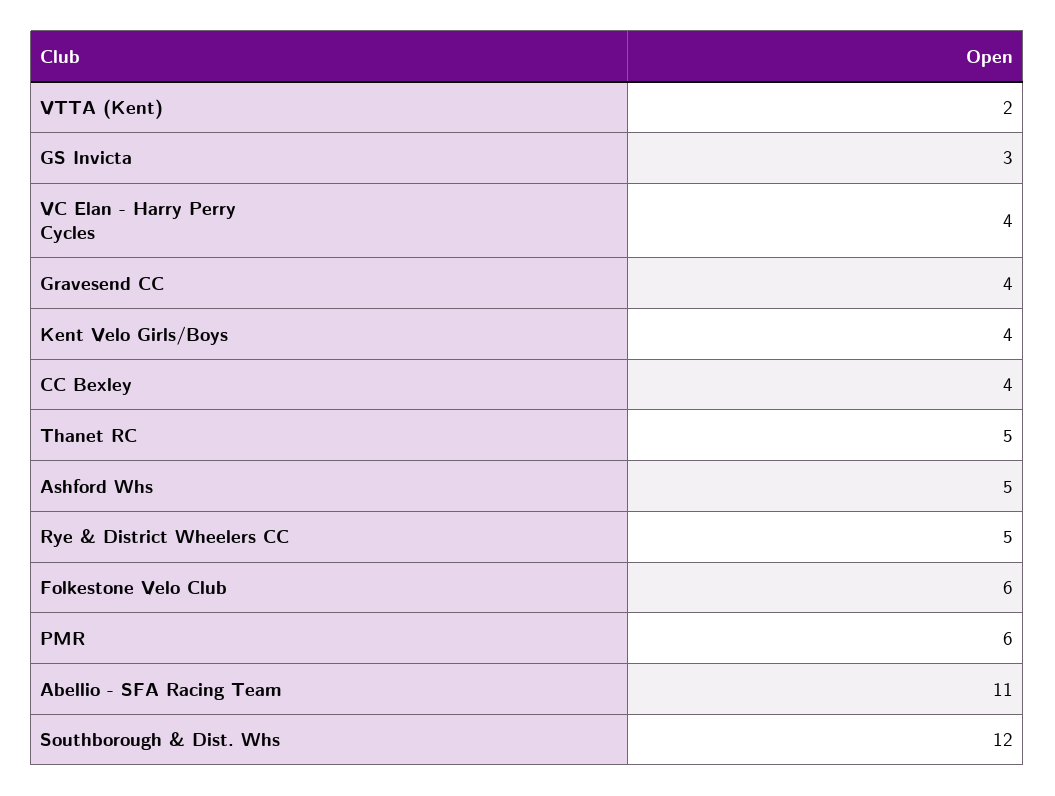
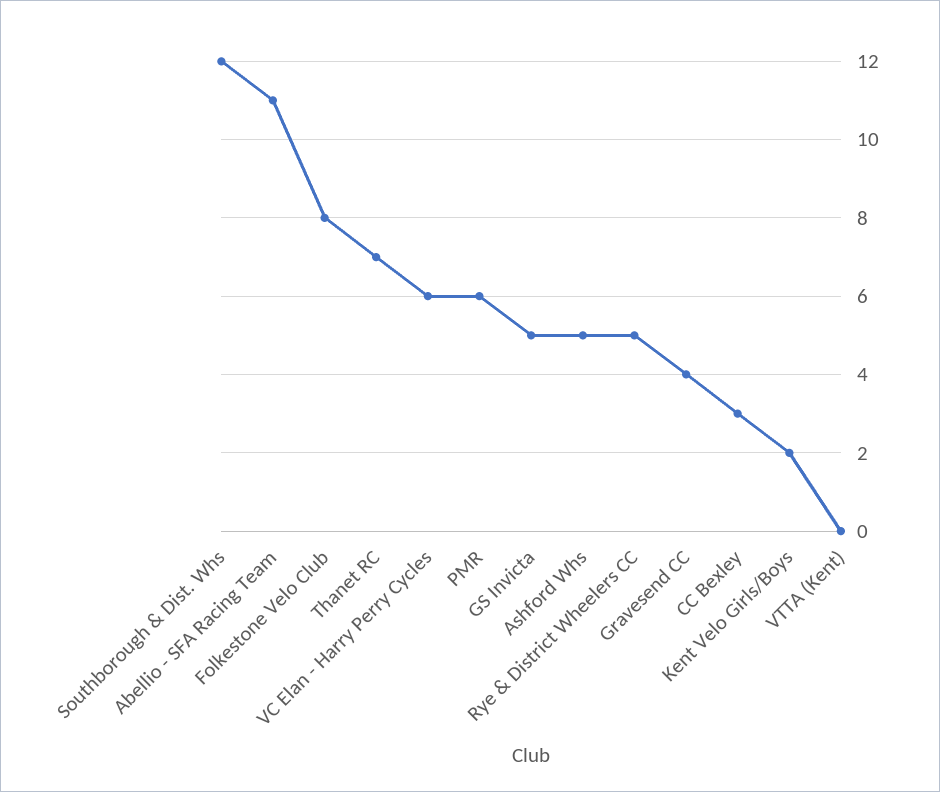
VTTA (Kent): 2 -> 0
GS Invicta: 3 -> 5
VC Elan - Harry Perry Cycles: 4 -> 6
Kent Velo Girls/Boys: 4 -> 2
CC Bexley: 4 -> 3
Thanet RC: 5 -> 7
Folkestone Velo Club: 6 -> 8

